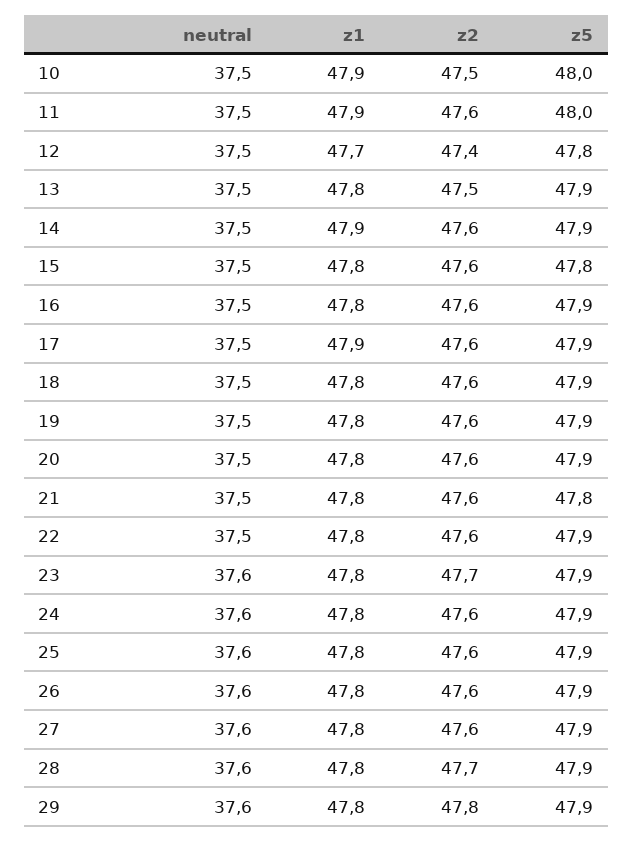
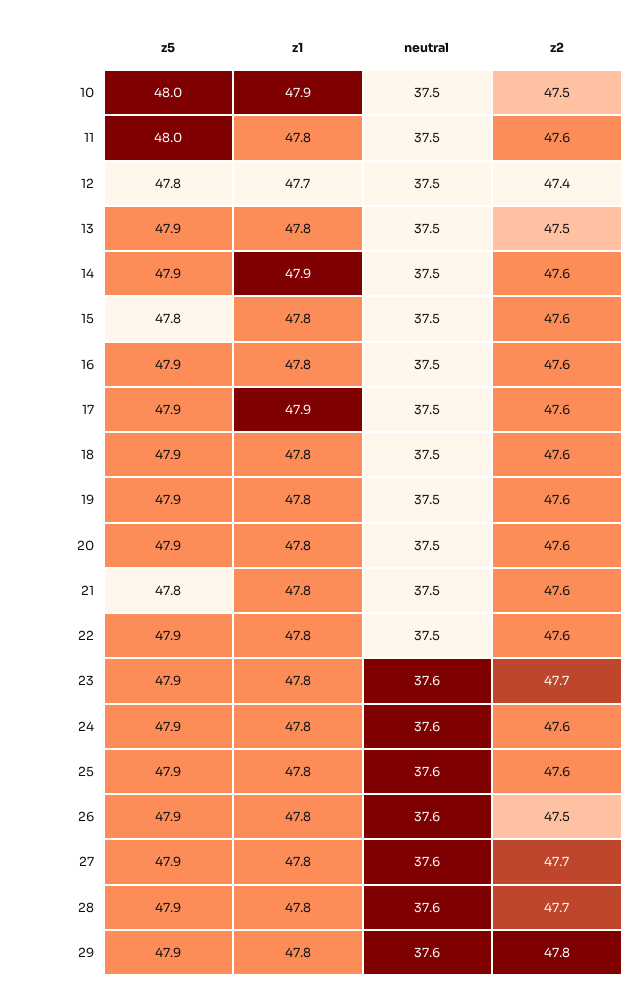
z1, 11: 47.9 -> 47.8
z2, 26: 47.6 -> 47.5
z2, 27: 47.6 -> 47.7

